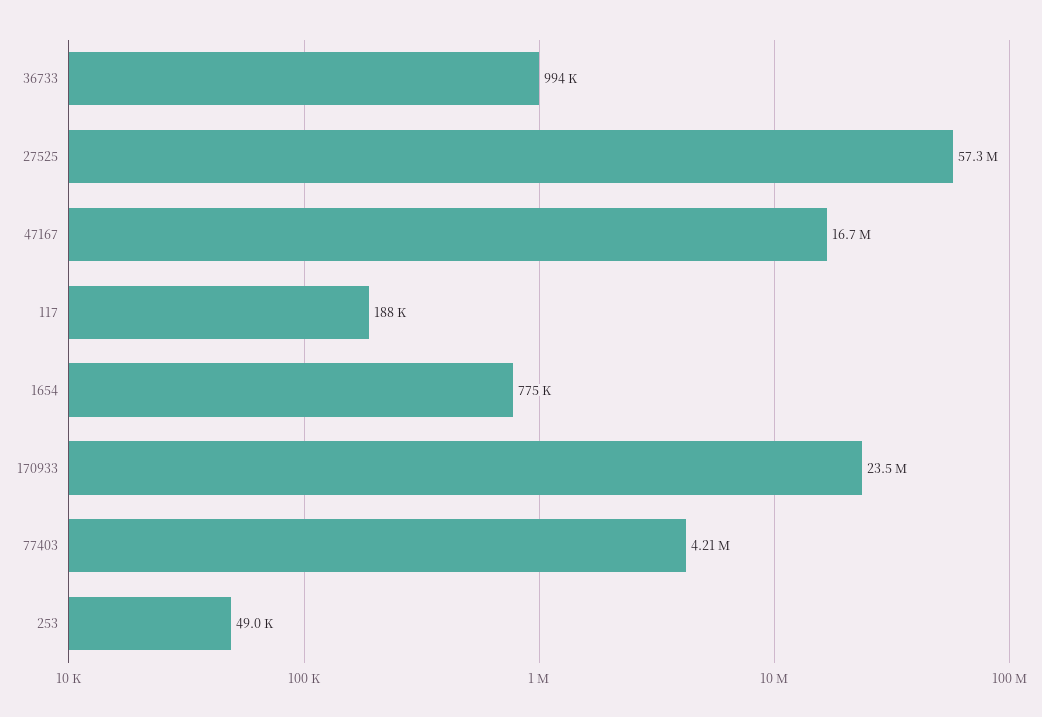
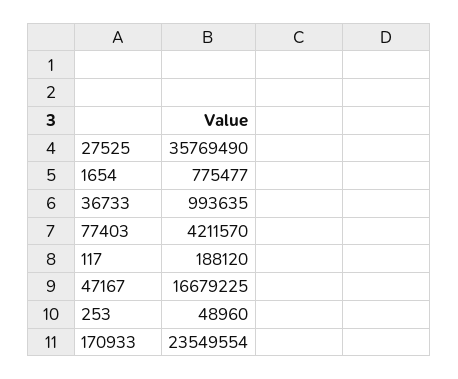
27525: 57300000 -> 35769490

